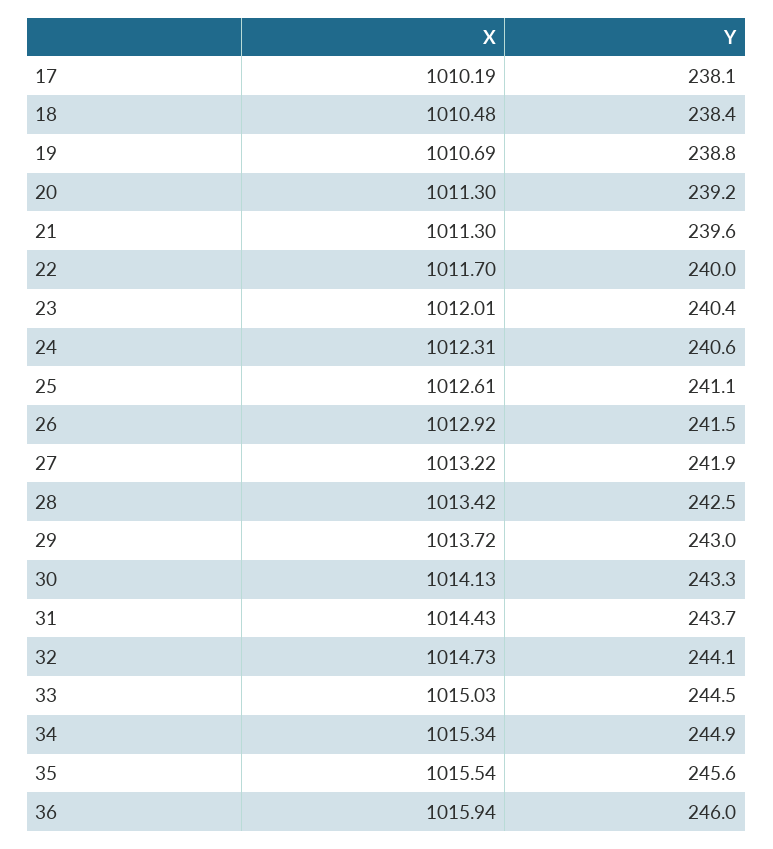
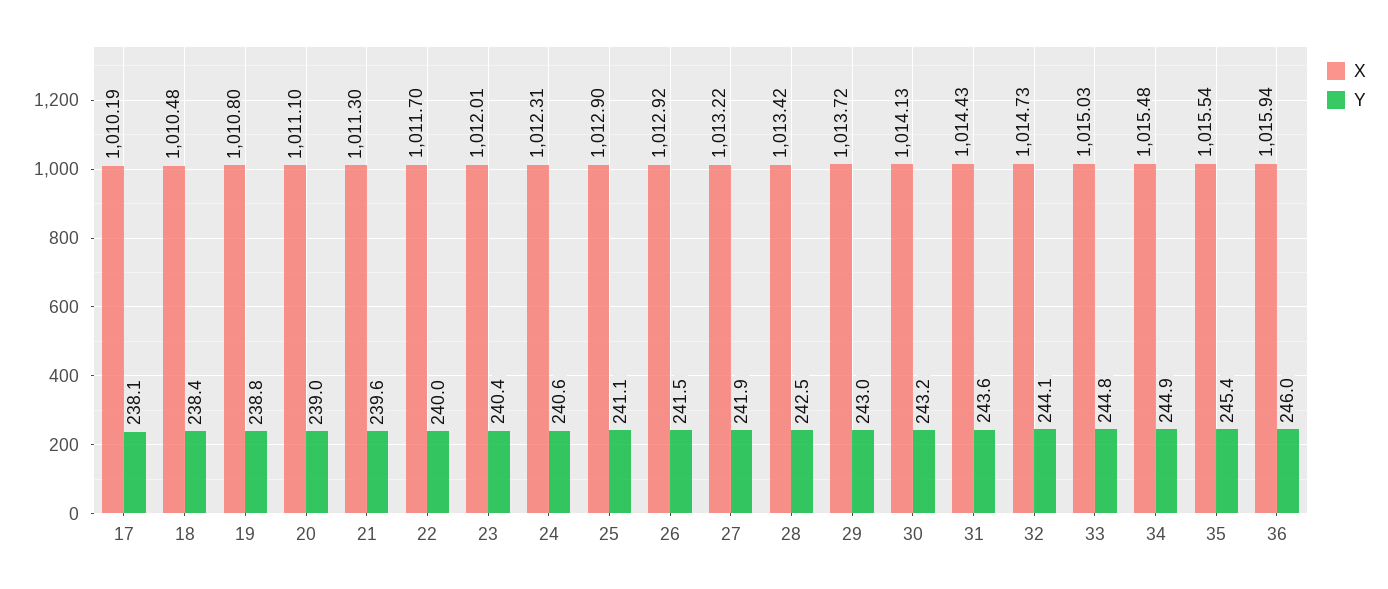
X, 19: 1010.69 -> 1010.8
X, 20: 1011.3 -> 1011.1
Y, 20: 239.2 -> 239
X, 25: 1012.61 -> 1012.9
Y, 30: 243.3 -> 243.2
Y, 31: 243.7 -> 243.6
Y, 33: 244.5 -> 244.8
X, 34: 1015.34 -> 1015.48
Y, 35: 245.6 -> 245.4

